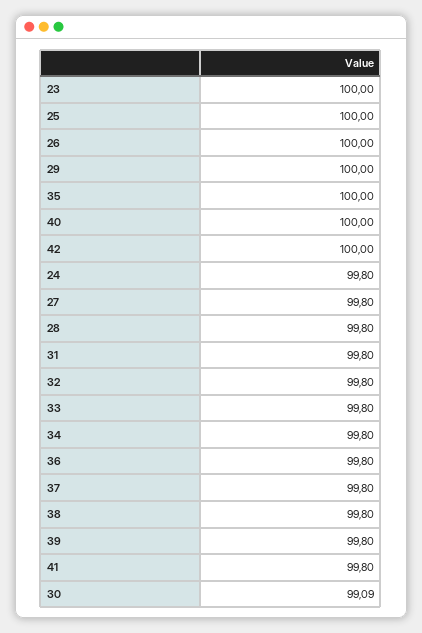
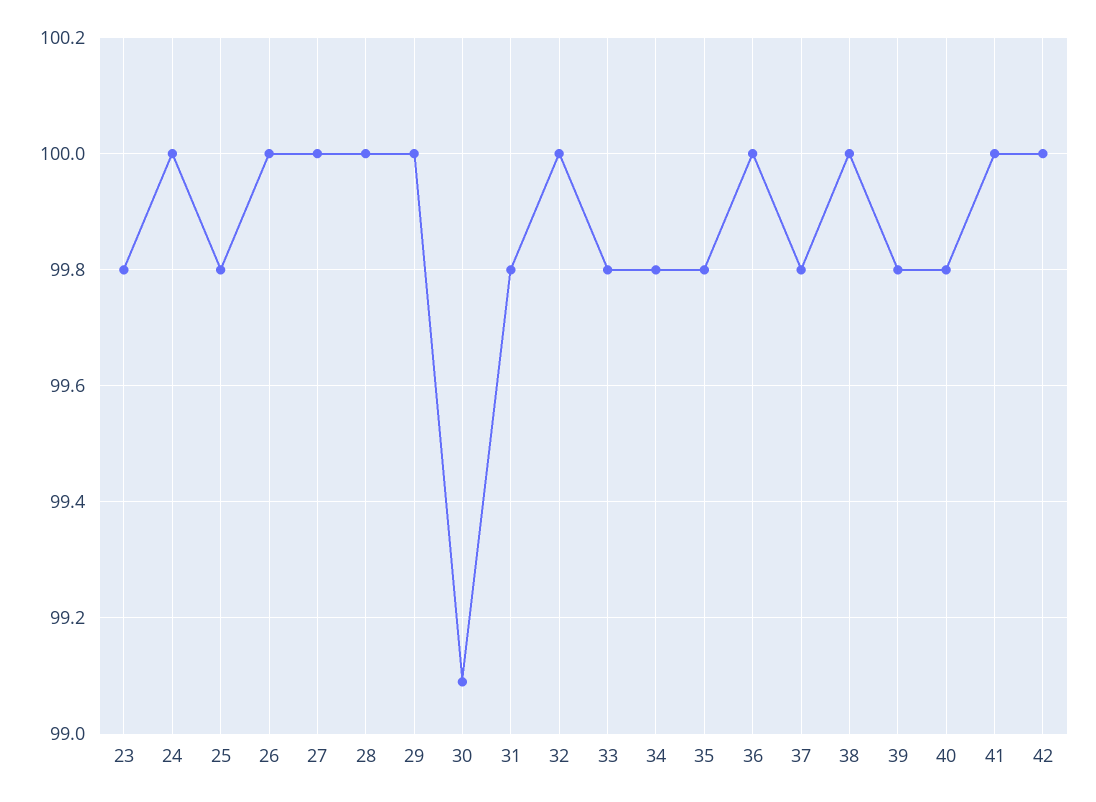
23: 100 -> 99.8
25: 100 -> 99.8
35: 100 -> 99.8
40: 100 -> 99.8
24: 99.8 -> 100
27: 99.8 -> 100
28: 99.8 -> 100
32: 99.8 -> 100
36: 99.8 -> 100
38: 99.8 -> 100
41: 99.8 -> 100

